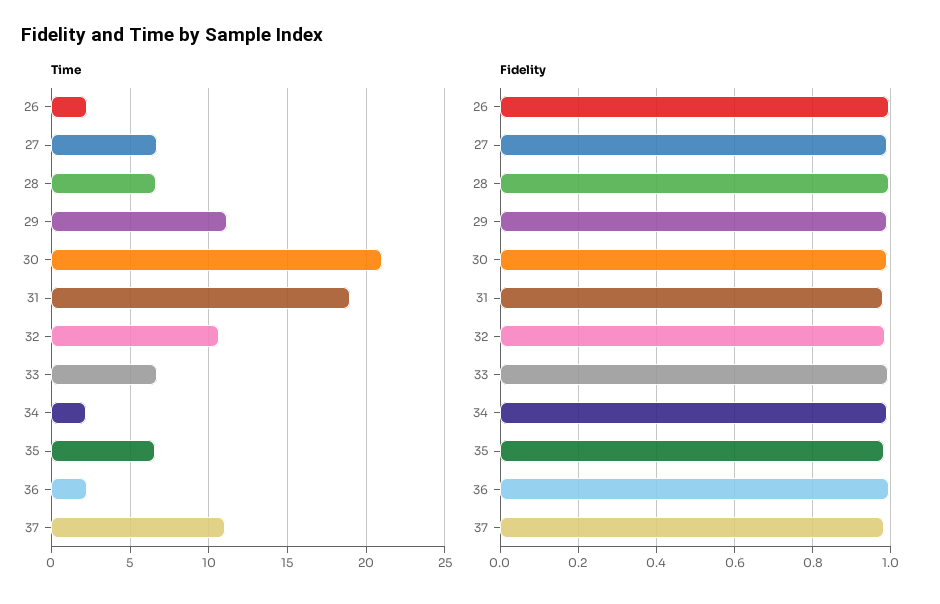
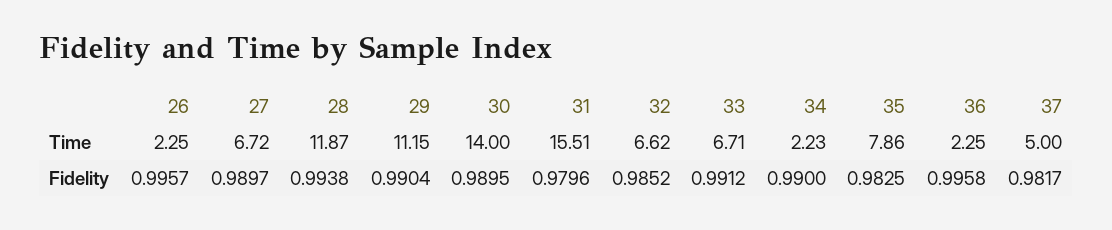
Time, 28: 6.5 -> 11.87
Time, 30: 21 -> 14
Time, 31: 19 -> 15.51
Time, 32: 10.5 -> 6.62
Time, 35: 6.5 -> 7.86
Time, 37: 11 -> 5

